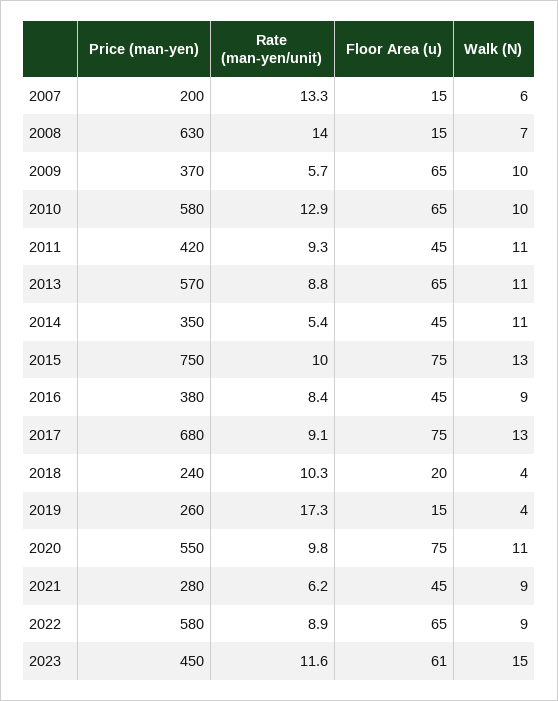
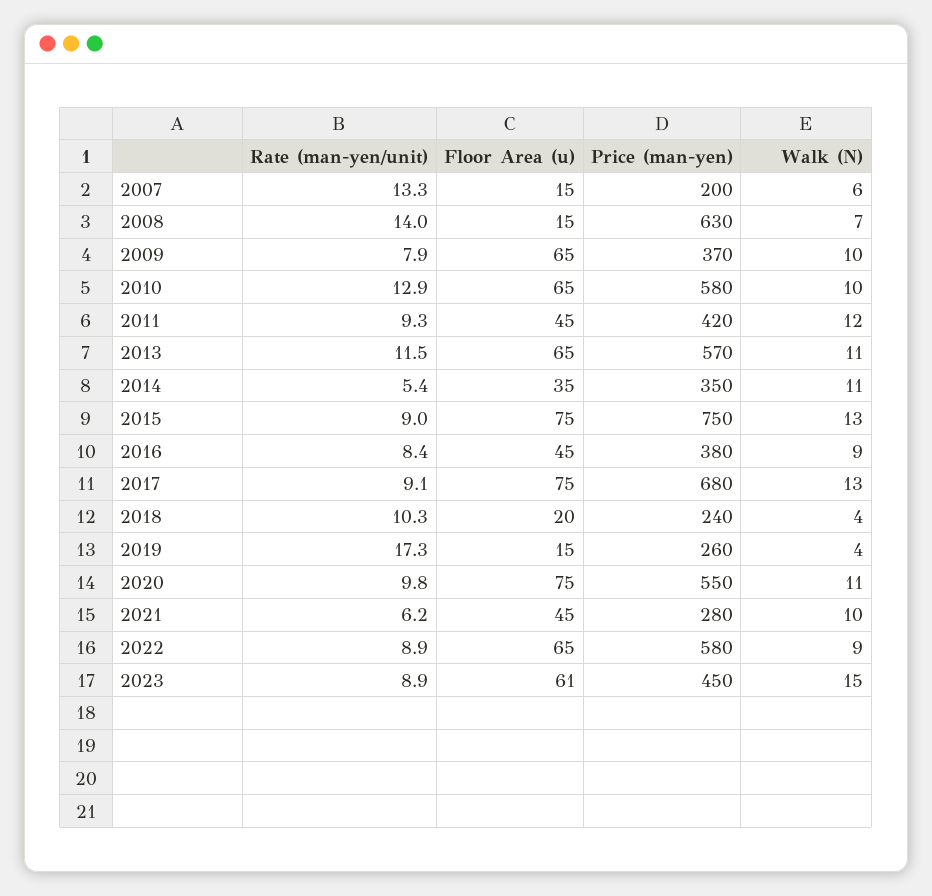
Rate (man-yen/unit), 2009: 5.7 -> 7.9
Walk (N), 2011: 11 -> 12
Rate (man-yen/unit), 2013: 8.8 -> 11.5
Floor Area (u), 2014: 45 -> 35
Rate (man-yen/unit), 2015: 10 -> 9
Walk (N), 2021: 9 -> 10
Rate (man-yen/unit), 2023: 11.6 -> 8.9

